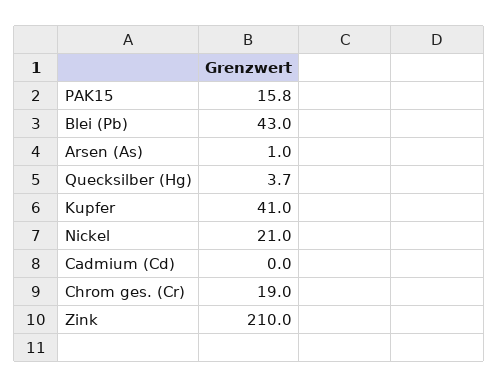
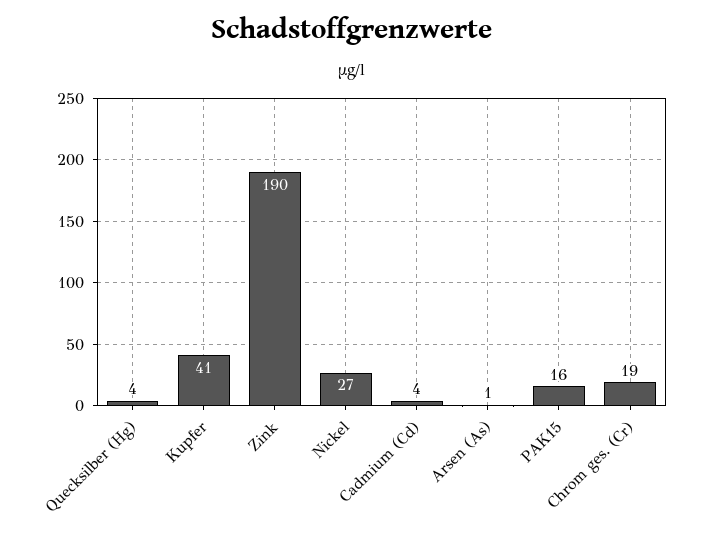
Blei (Pb): 43 -> none
Nickel: 21 -> 27
Cadmium (Cd): 0 -> 4
Zink: 210 -> 190

